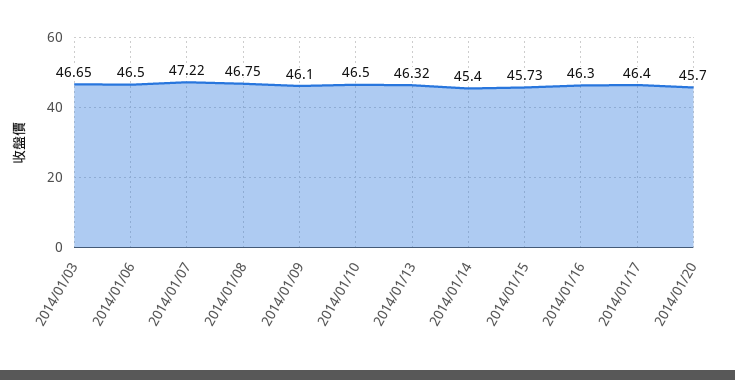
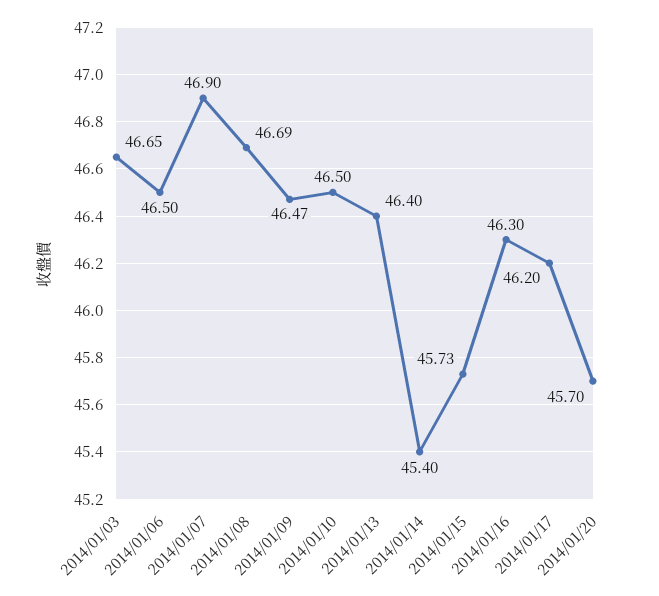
2014/01/07: 47.22 -> 46.9
2014/01/08: 46.75 -> 46.69
2014/01/09: 46.1 -> 46.47
2014/01/13: 46.32 -> 46.4
2014/01/17: 46.4 -> 46.2

